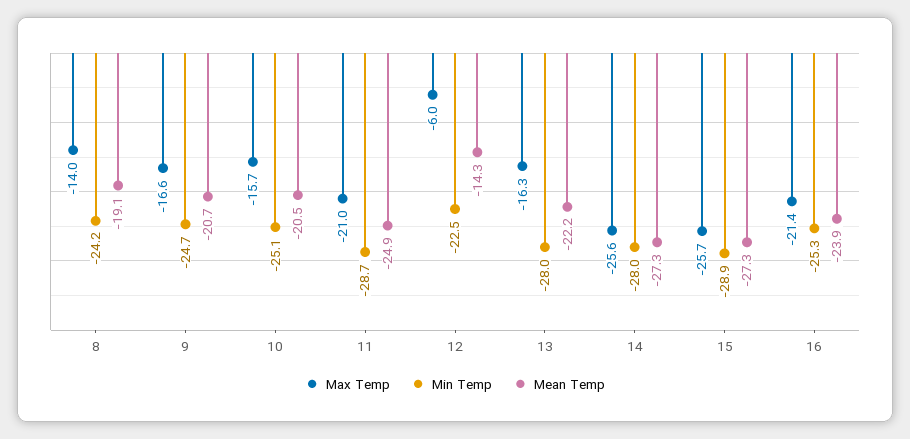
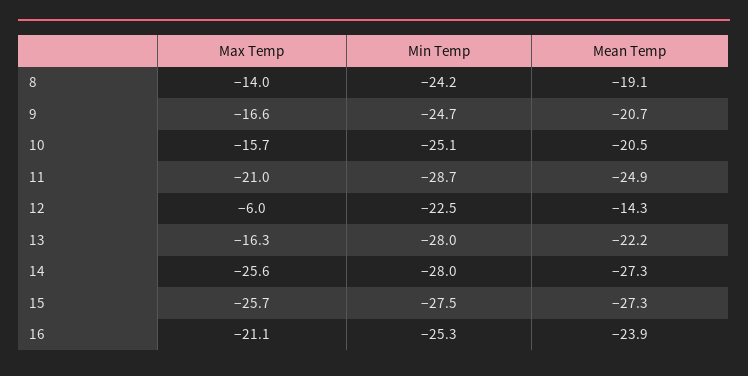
Min Temp, 15: -28.9 -> -27.5
Max Temp, 16: -21.4 -> -21.1

